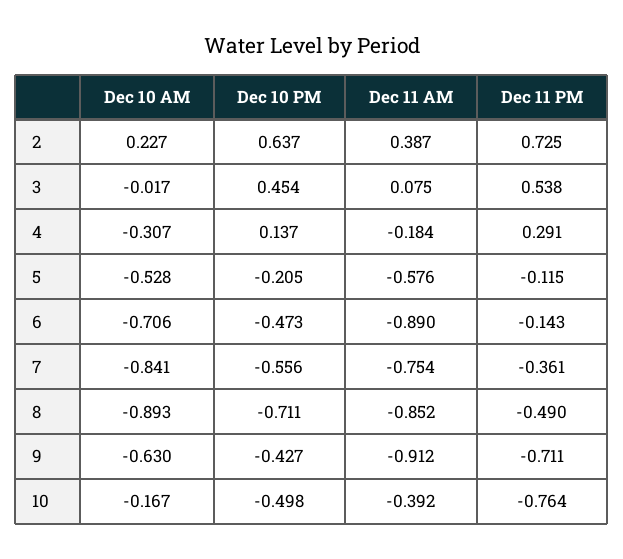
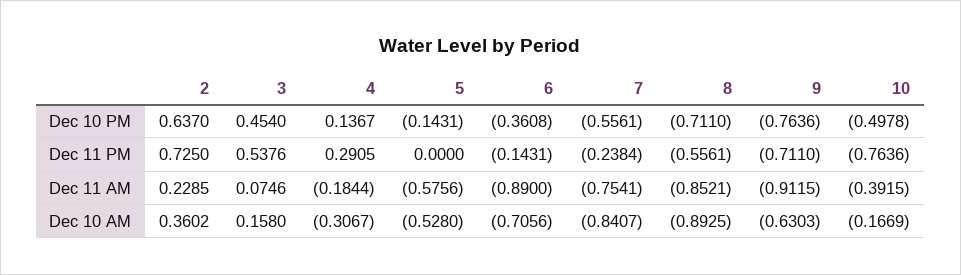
Dec 10 AM, 2: 0.227 -> 0.3602
Dec 11 AM, 2: 0.387 -> 0.2285
Dec 10 AM, 3: -0.017 -> 0.158
Dec 10 PM, 5: -0.205 -> -0.1431
Dec 11 PM, 5: -0.115 -> 0
Dec 10 PM, 6: -0.473 -> -0.3608
Dec 11 PM, 7: -0.361 -> -0.2384
Dec 11 PM, 8: -0.49 -> -0.5561
Dec 10 PM, 9: -0.427 -> -0.7636

